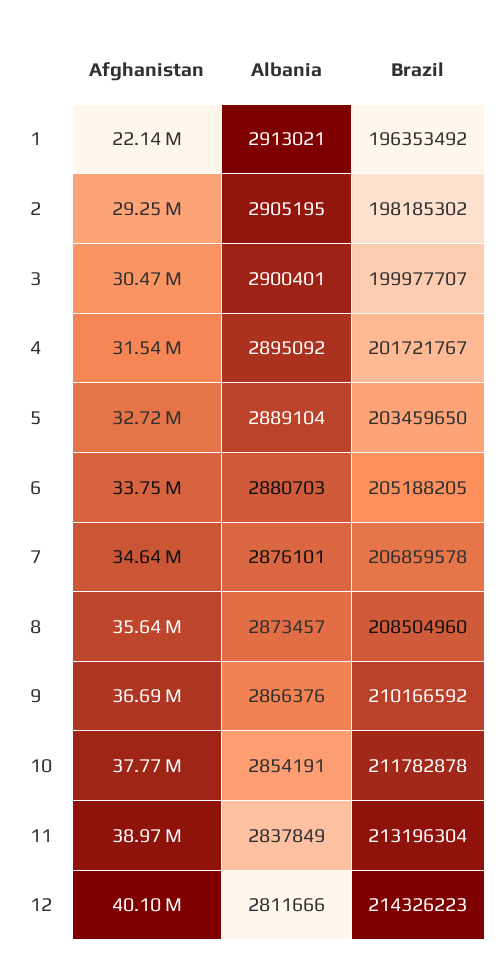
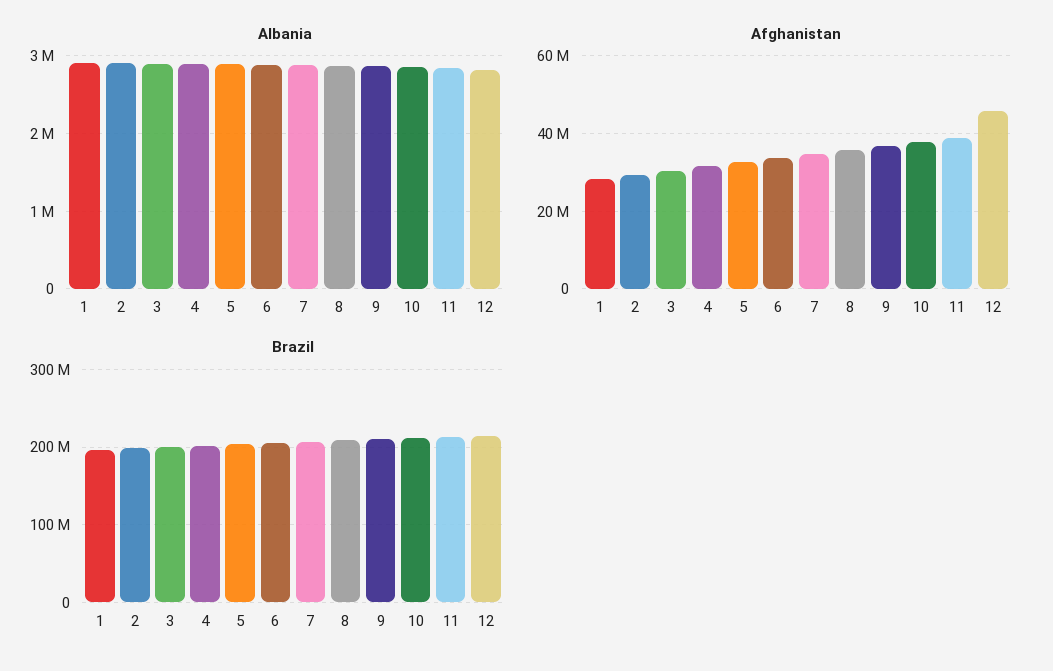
Afghanistan, 1: 22140000 -> 28000000
Afghanistan, 12: 40100000 -> 46000000

